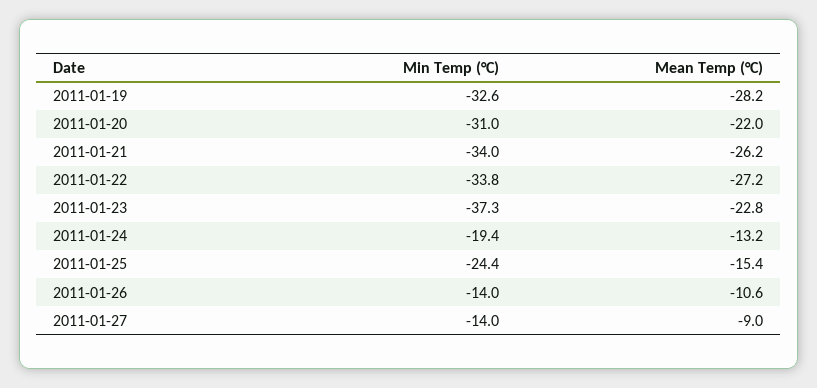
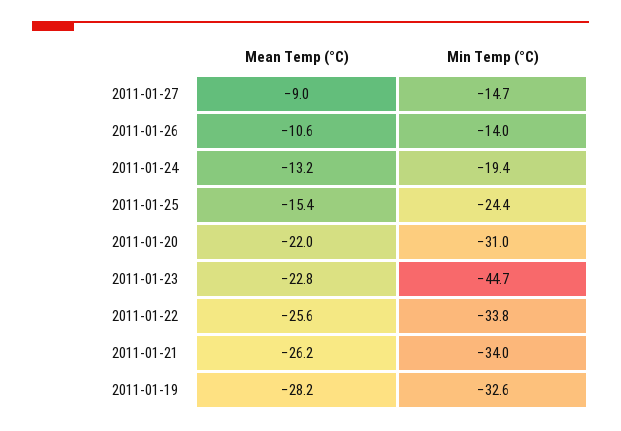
Mean Temp (°C), 2011-01-22: -27.2 -> -25.6
Min Temp (°C), 2011-01-23: -37.3 -> -44.7
Min Temp (°C), 2011-01-27: -14 -> -14.7

